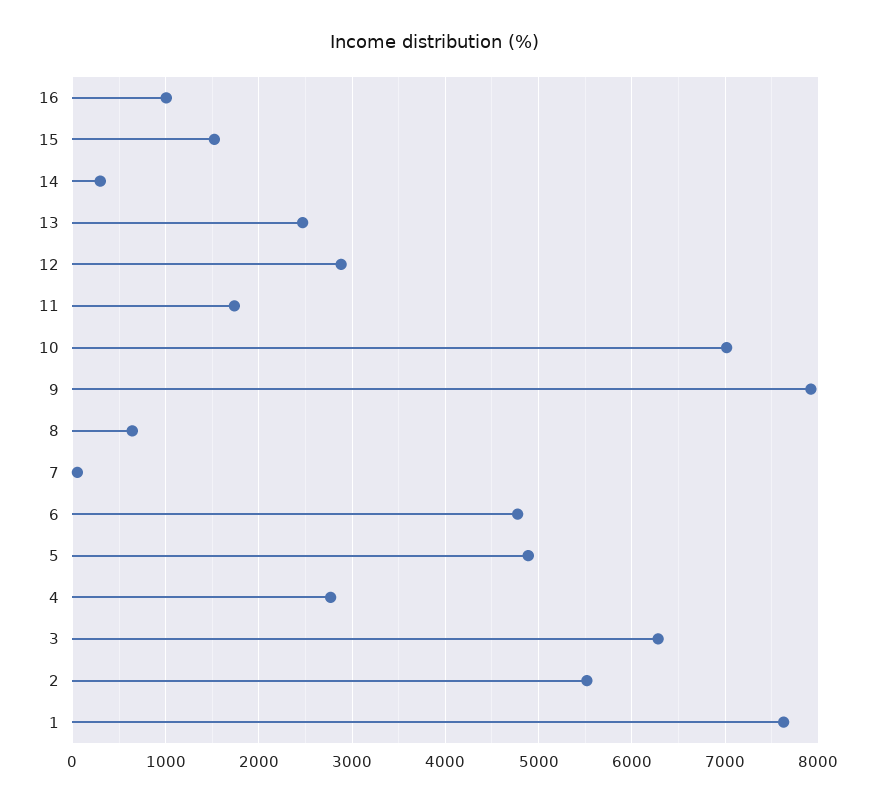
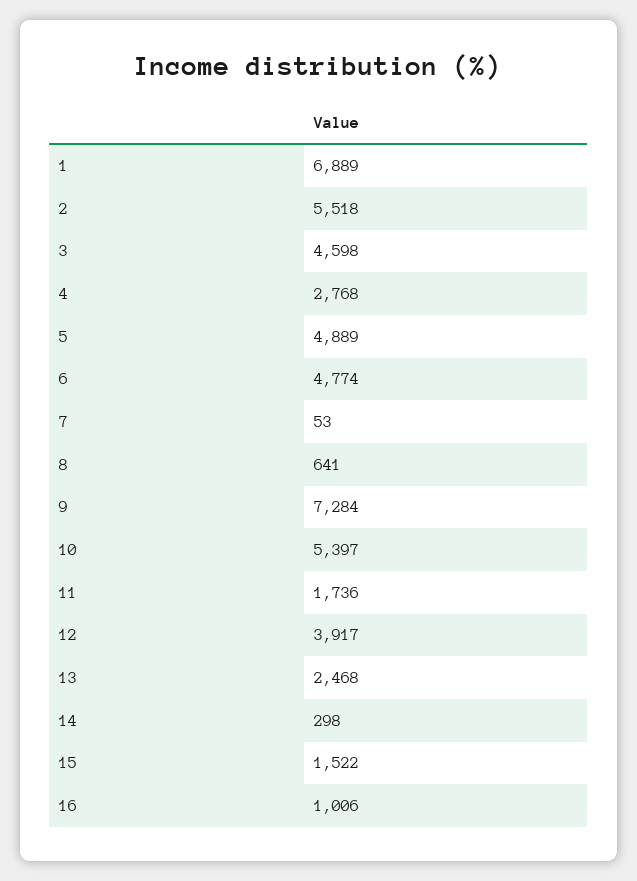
12: 2900 -> 3917
10: 7000 -> 5397
9: 7900 -> 7284
3: 6300 -> 4598
1: 7600 -> 6889

